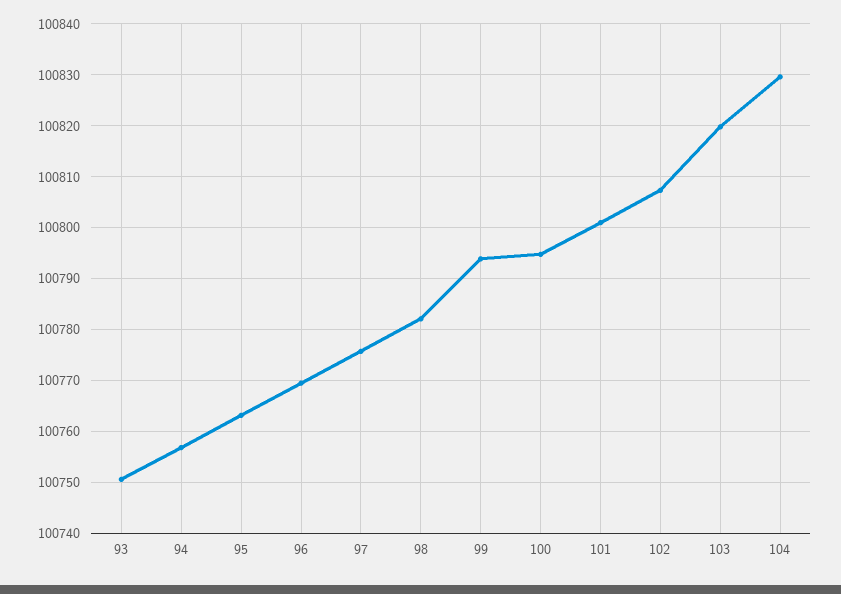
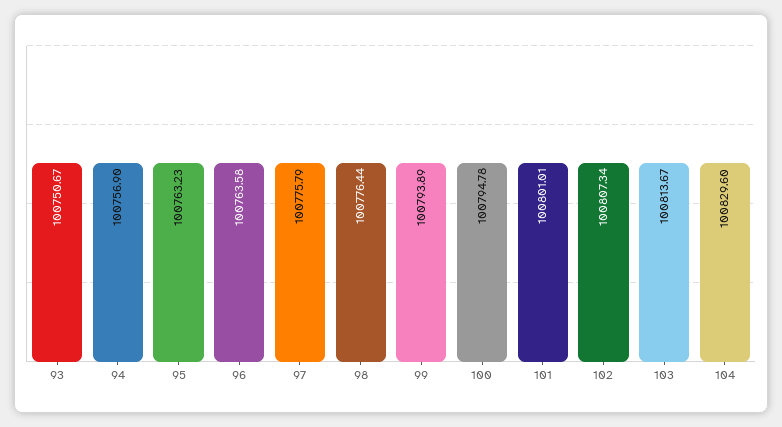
96: 100770 -> 100763.58
98: 100782 -> 100776.44
103: 100820 -> 100813.67

